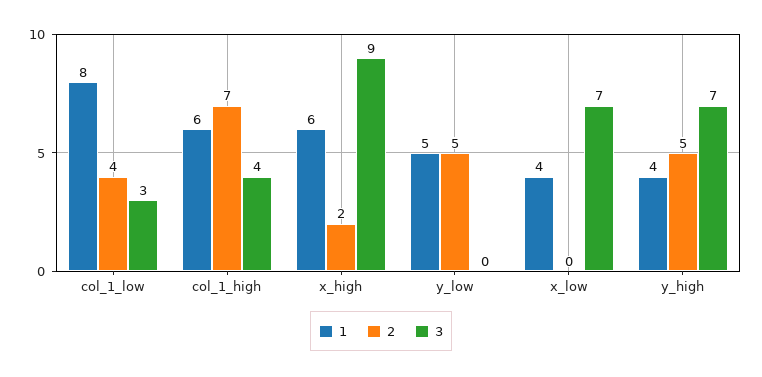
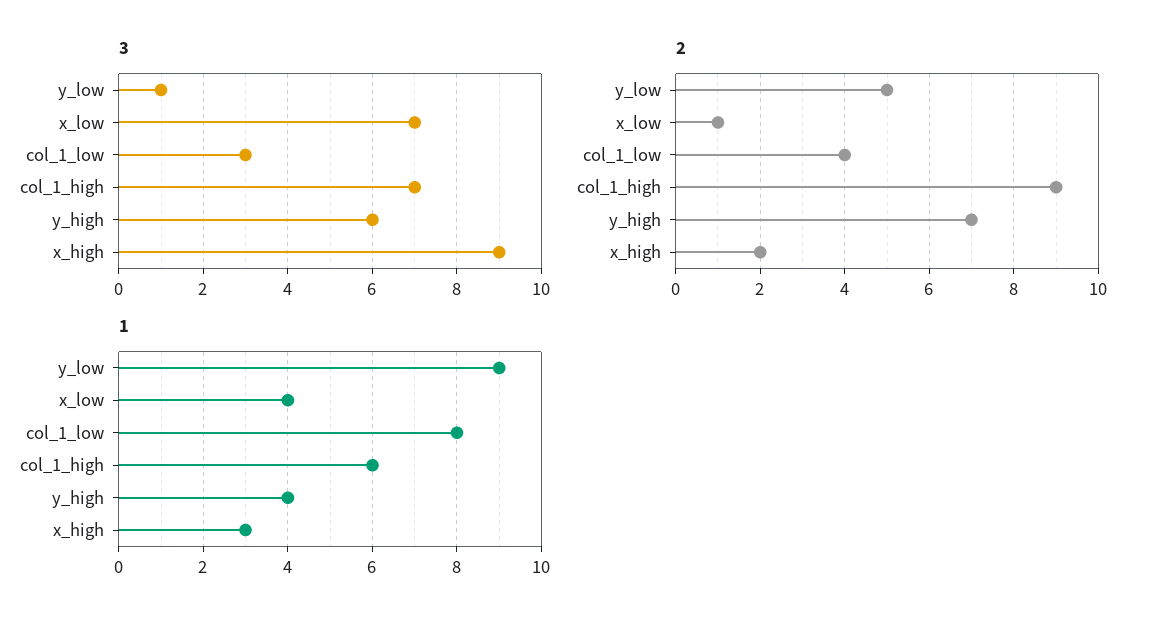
2, col_1_high: 7 -> 9
3, col_1_high: 4 -> 7
1, x_high: 6 -> 3
1, y_low: 5 -> 9
3, y_low: 0 -> 1
2, x_low: 0 -> 1
2, y_high: 5 -> 7
3, y_high: 7 -> 6

